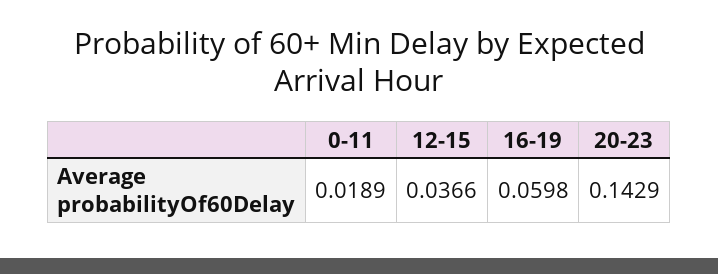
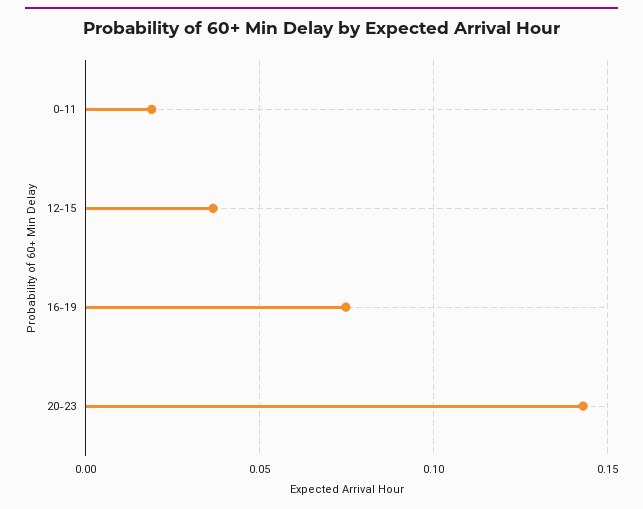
16-19: 0.0598 -> 0.075

